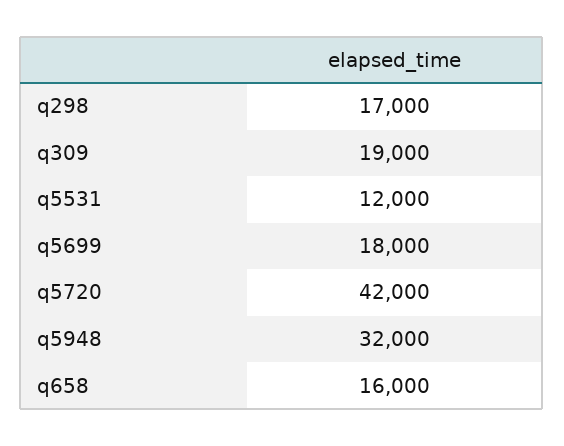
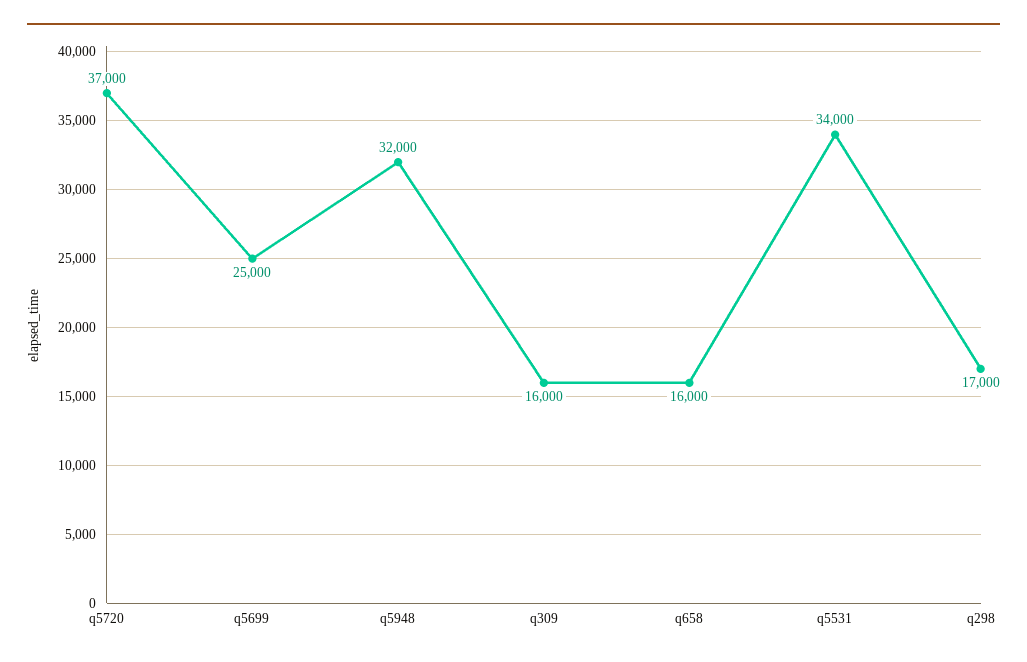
q309: 19000 -> 16000
q5531: 12000 -> 34000
q5699: 18000 -> 25000
q5720: 42000 -> 37000

